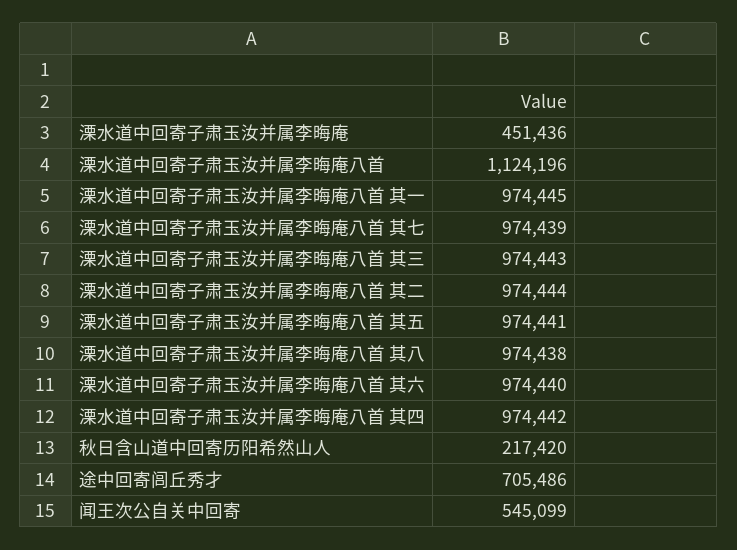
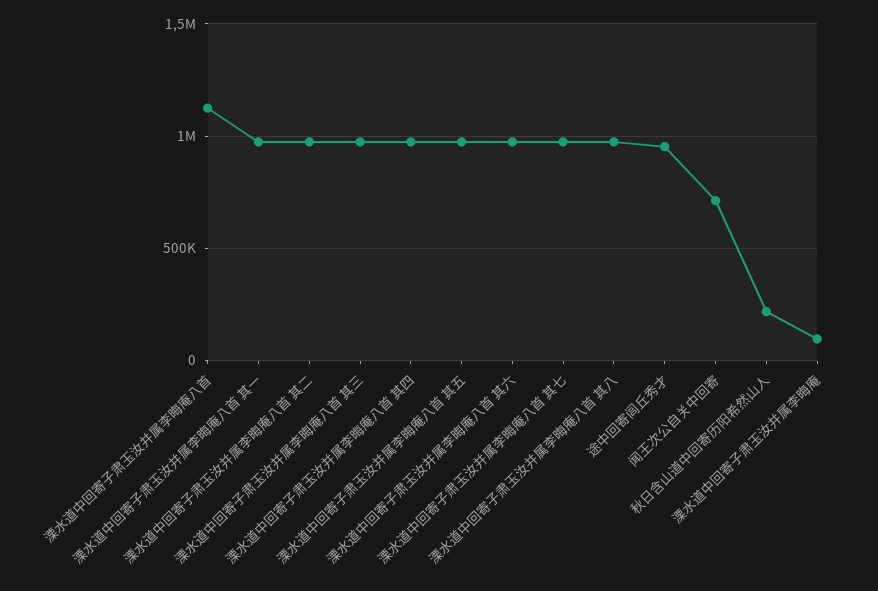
溧水道中回寄子肃玉汝并属李晦庵: 451436 -> 100000
途中回寄闾丘秀才: 705486 -> 950000
闻王次公自关中回寄: 545099 -> 700000

